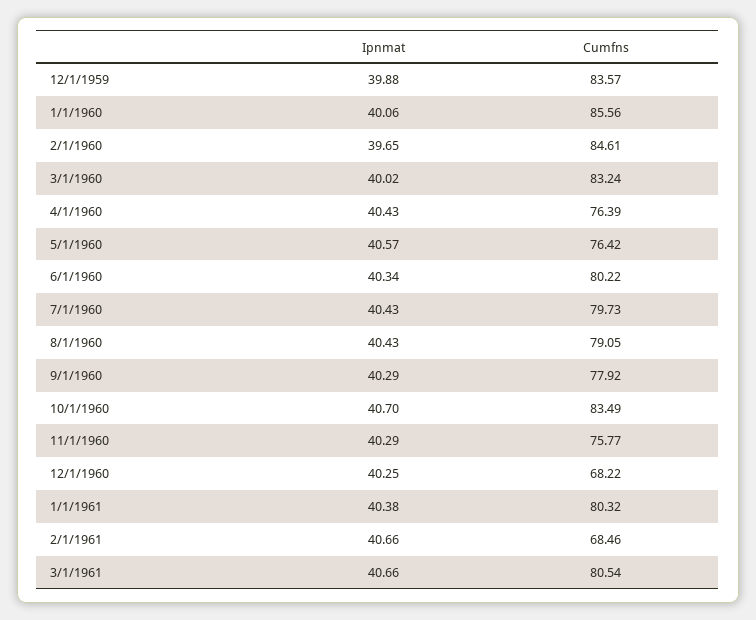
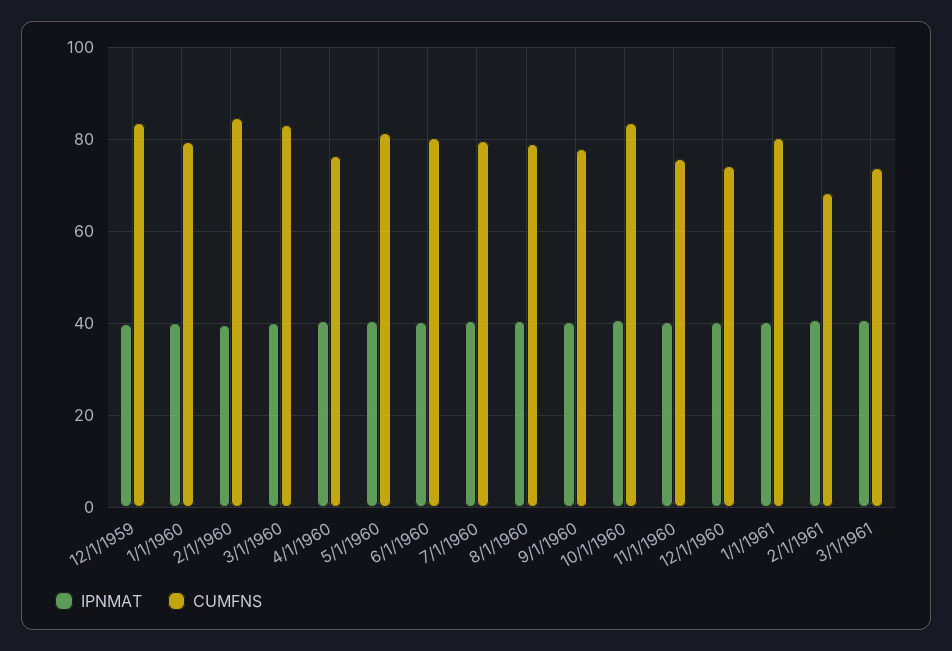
Cumfns, 1/1/1960: 85.56 -> 80
Cumfns, 5/1/1960: 76.42 -> 82
Cumfns, 12/1/1960: 68.22 -> 74
Cumfns, 3/1/1961: 80.54 -> 74

